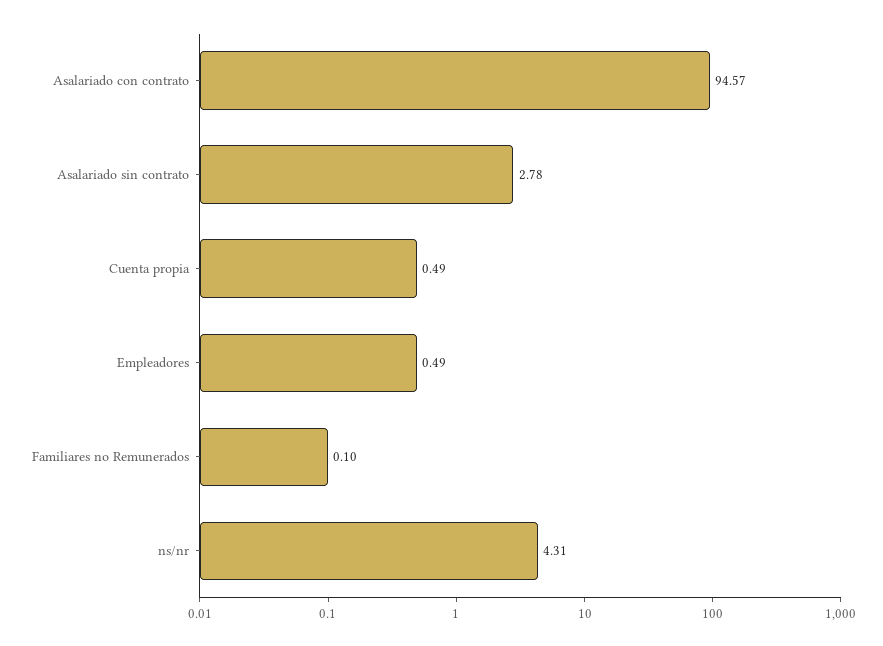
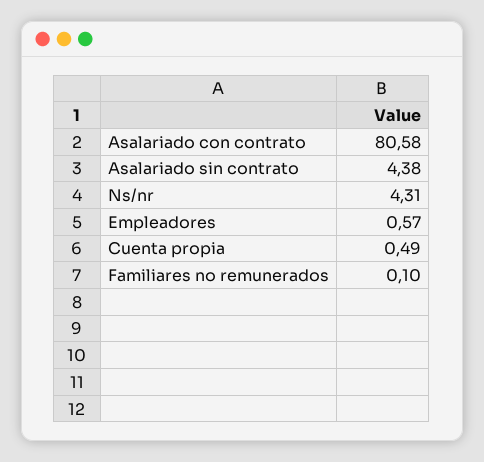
Asalariado con contrato: 94.57 -> 80.58
Asalariado sin contrato: 2.78 -> 4.38
Empleadores: 0.49 -> 0.57

